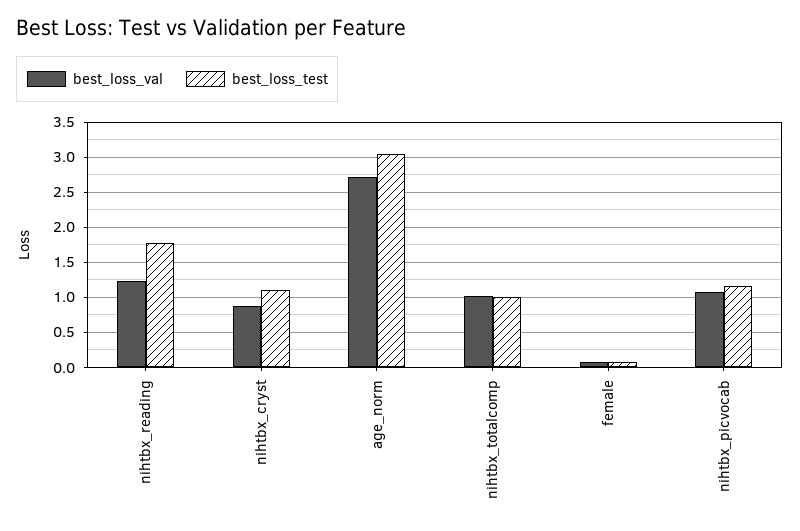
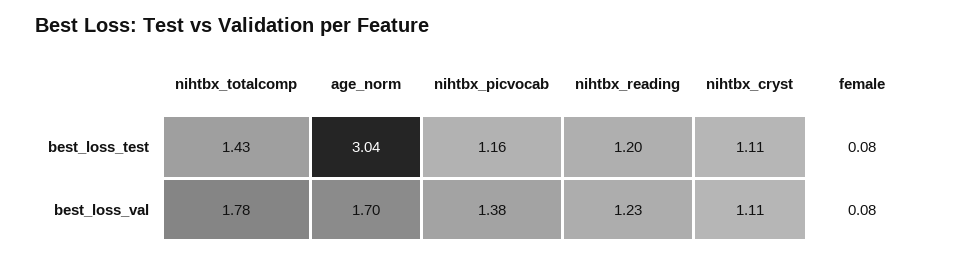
best_loss_test, nihtbx_reading: 1.8 -> 1.2
best_loss_val, nihtbx_cryst: 0.9 -> 1.11
best_loss_val, age_norm: 2.7 -> 1.7
best_loss_val, nihtbx_totalcomp: 1 -> 1.78
best_loss_test, nihtbx_totalcomp: 1 -> 1.43
best_loss_val, nihtbx_picvocab: 1.1 -> 1.38

